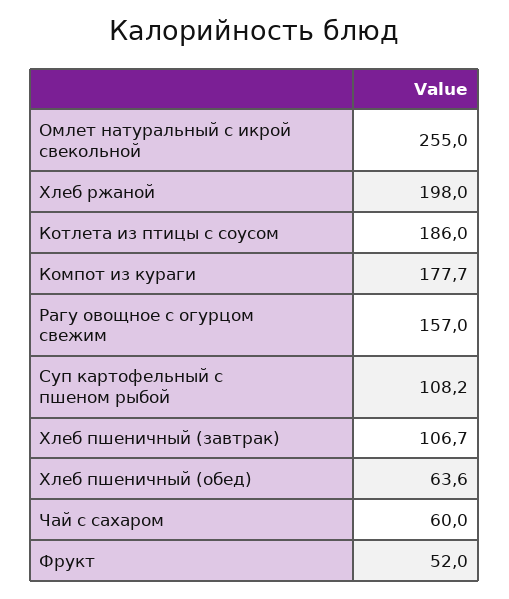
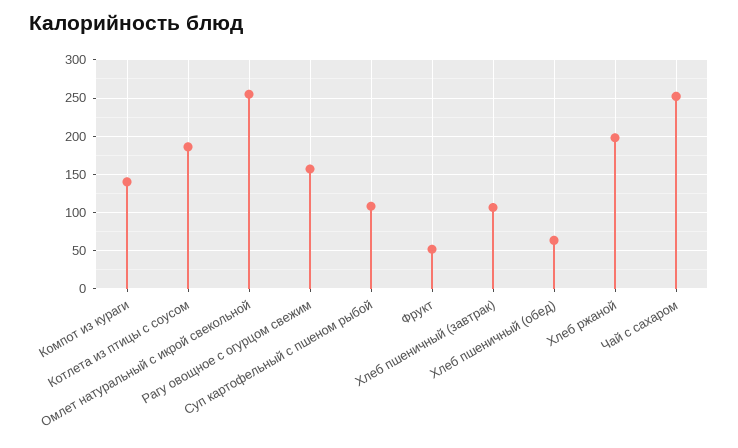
Компот из кураги: 177.7 -> 140
Чай с сахаром: 60 -> 250

